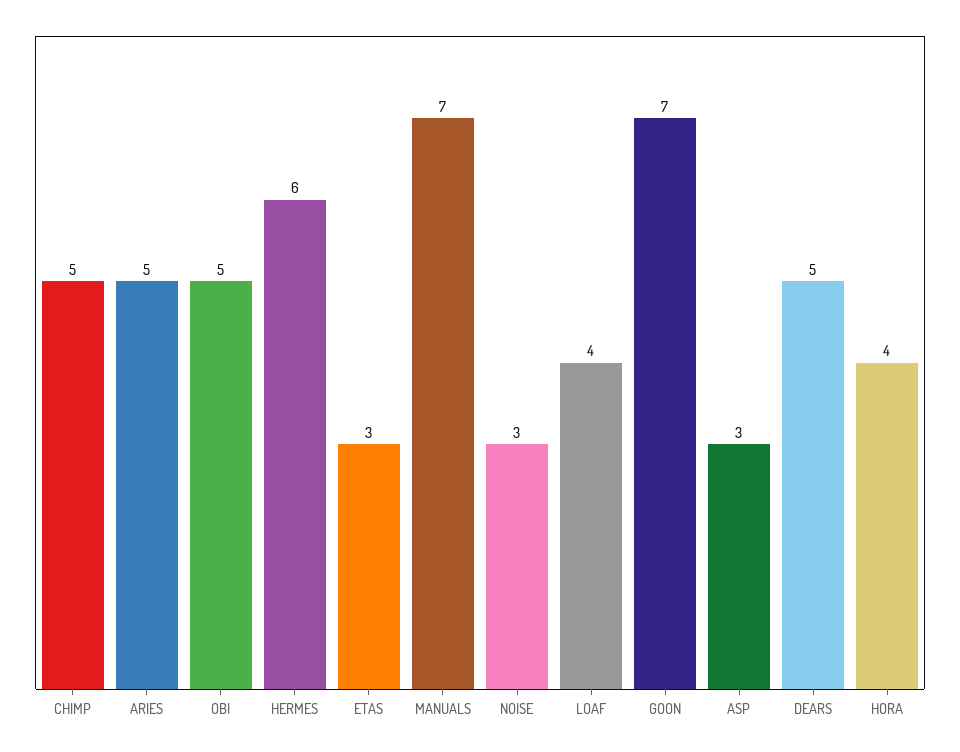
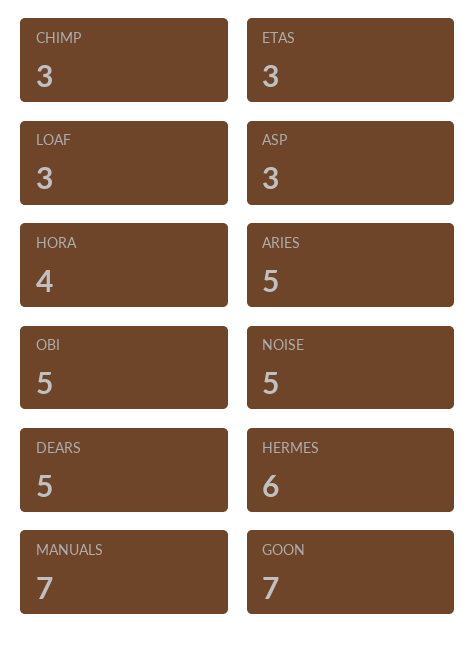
CHIMP: 5 -> 3
NOISE: 3 -> 5
LOAF: 4 -> 3

